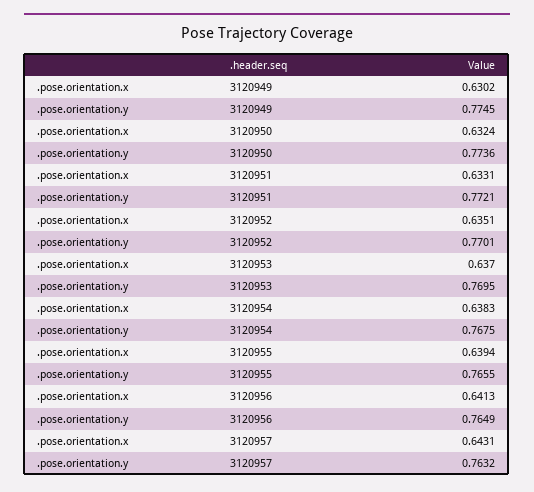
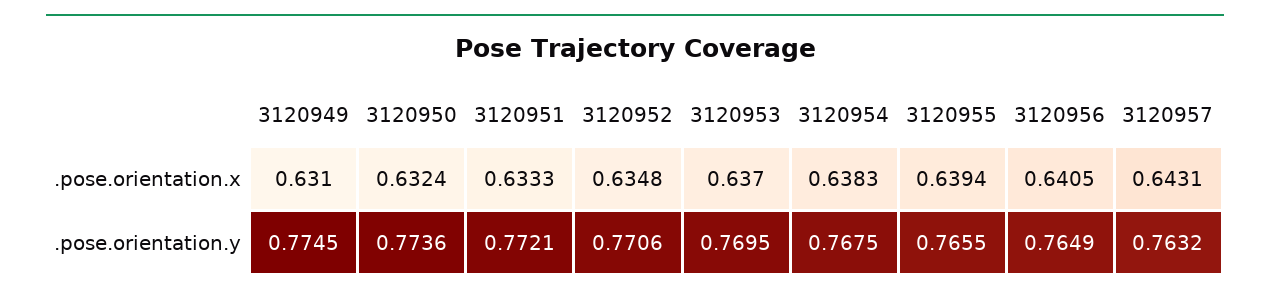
.pose.orientation.x, 3120949: 0.6302 -> 0.631
.pose.orientation.x, 3120951: 0.6331 -> 0.6333
.pose.orientation.x, 3120952: 0.6351 -> 0.6348
.pose.orientation.y, 3120952: 0.7701 -> 0.7706
.pose.orientation.x, 3120956: 0.6413 -> 0.6405

